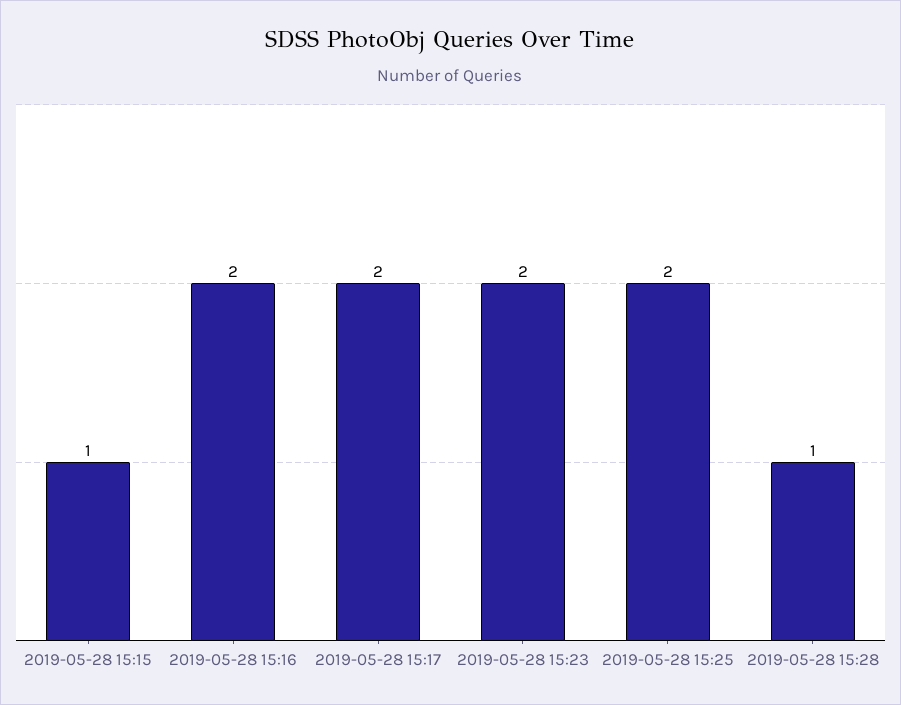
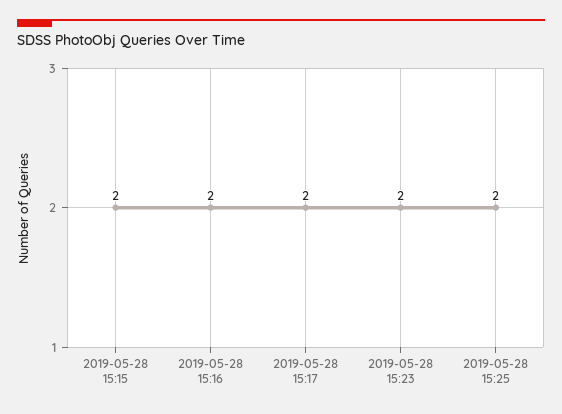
2019-05-28 15:15: 1 -> 2
2019-05-28 15:28: 1 -> none

